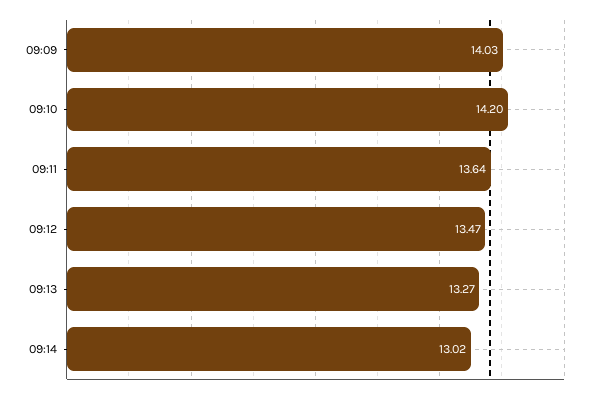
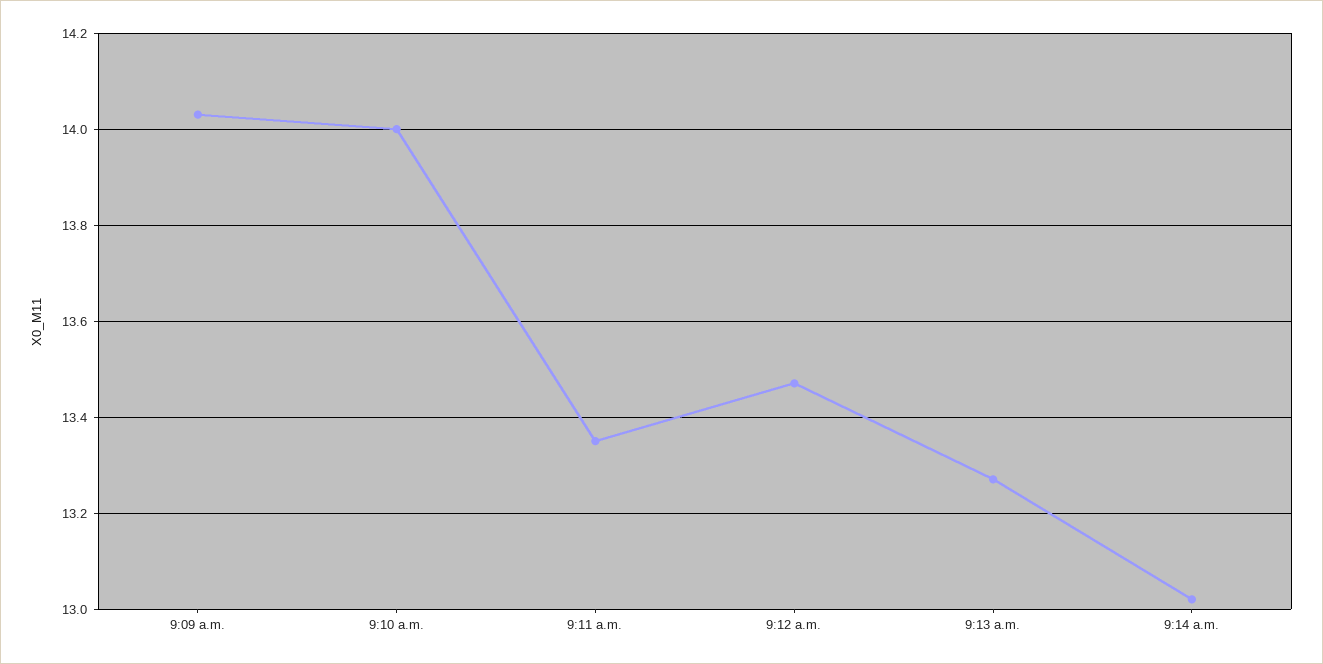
09:10: 14.2 -> 14
09:11: 13.64 -> 13.35

